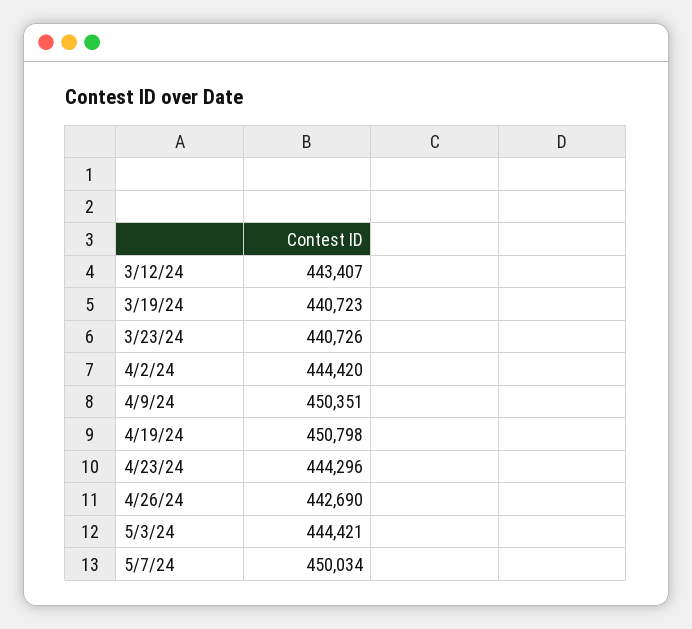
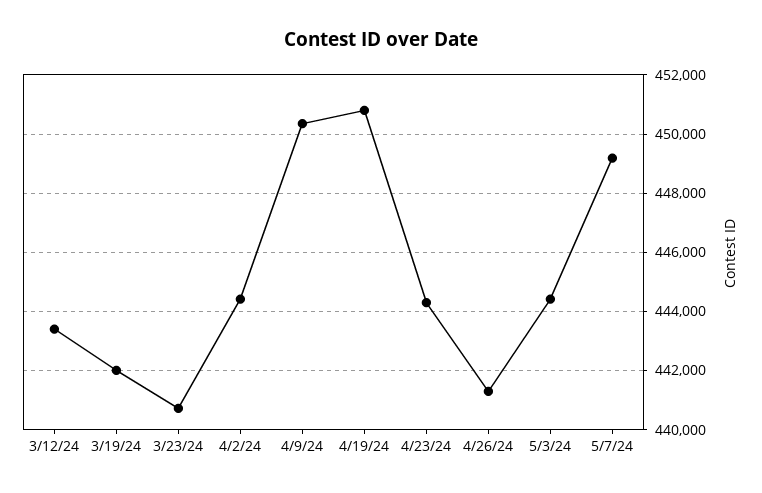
3/19/24: 440723 -> 442000
4/26/24: 442690 -> 441250
5/7/24: 450034 -> 449250

